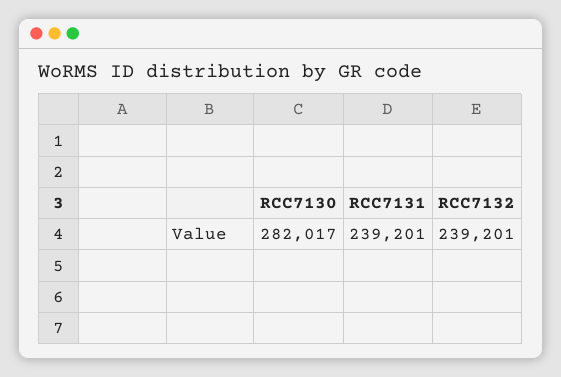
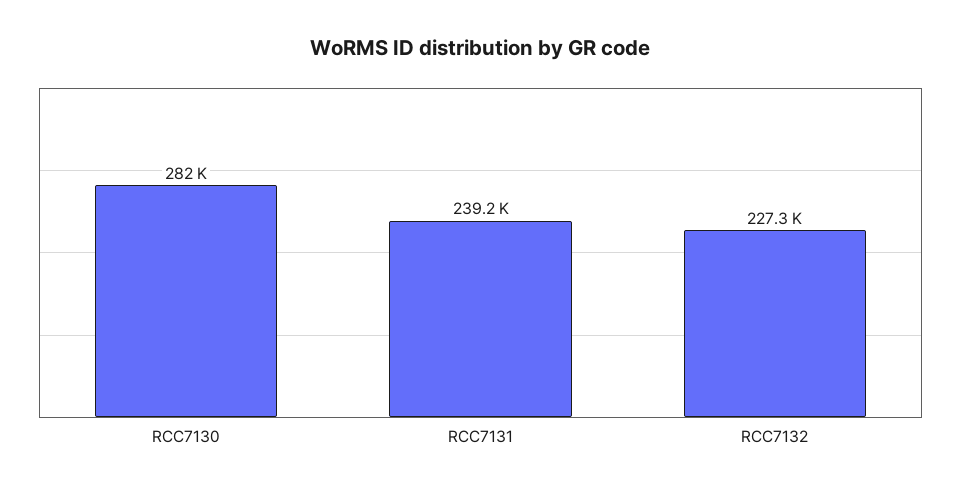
RCC7132: 239201 -> 227300

